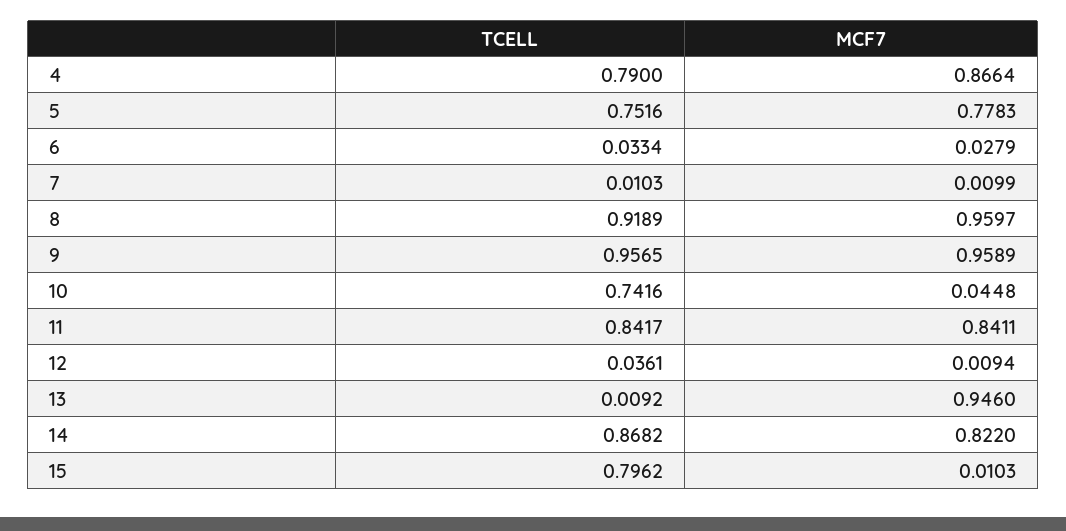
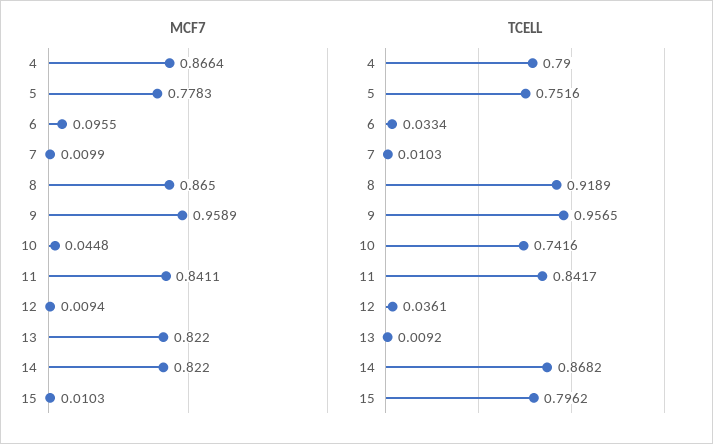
MCF7, 6: 0.0279 -> 0.0955
MCF7, 8: 0.9597 -> 0.865
MCF7, 13: 0.946 -> 0.822

